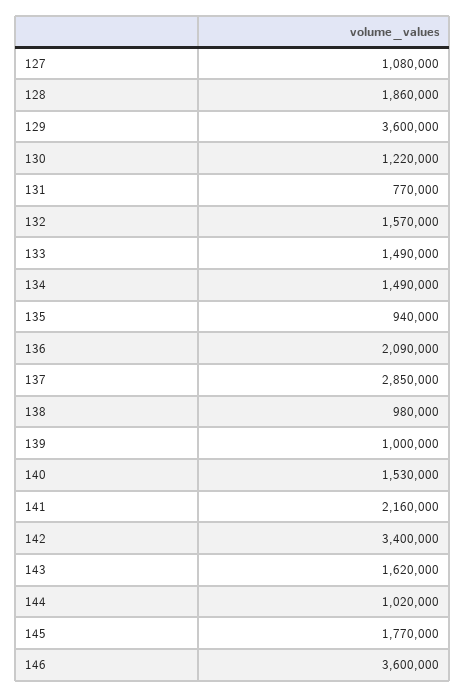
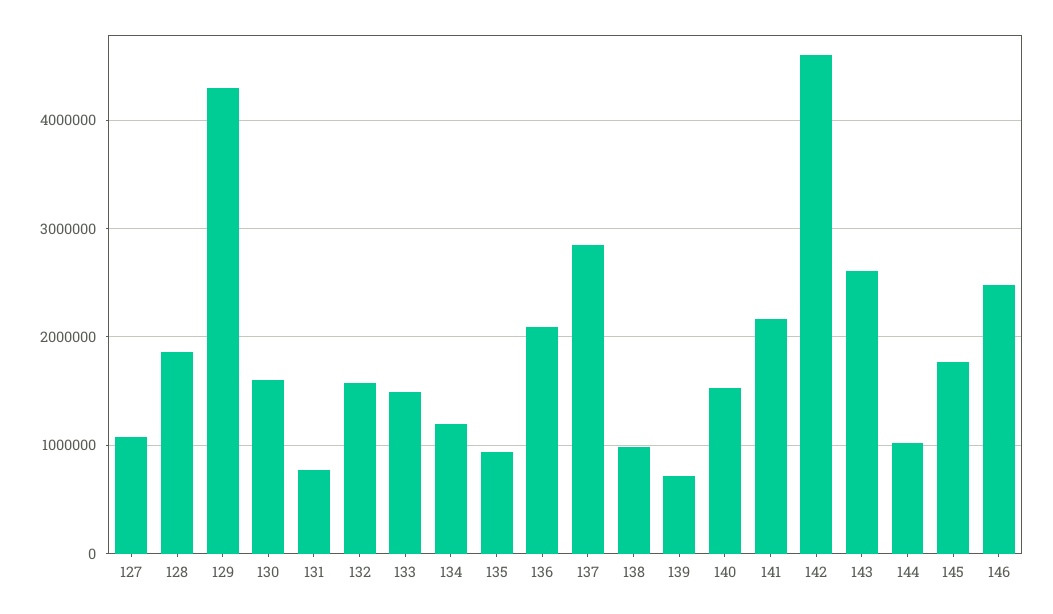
129: 3600000 -> 4300000
130: 1220000 -> 1600000
134: 1490000 -> 1200000
139: 1000000 -> 700000
142: 3400000 -> 4600000
143: 1620000 -> 2600000
146: 3600000 -> 2500000

